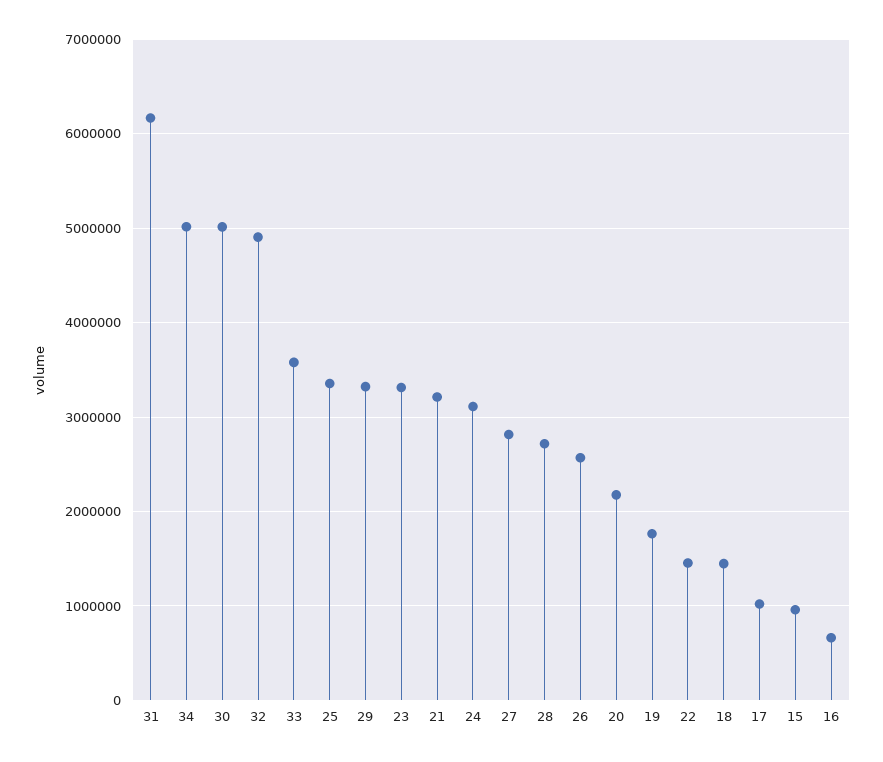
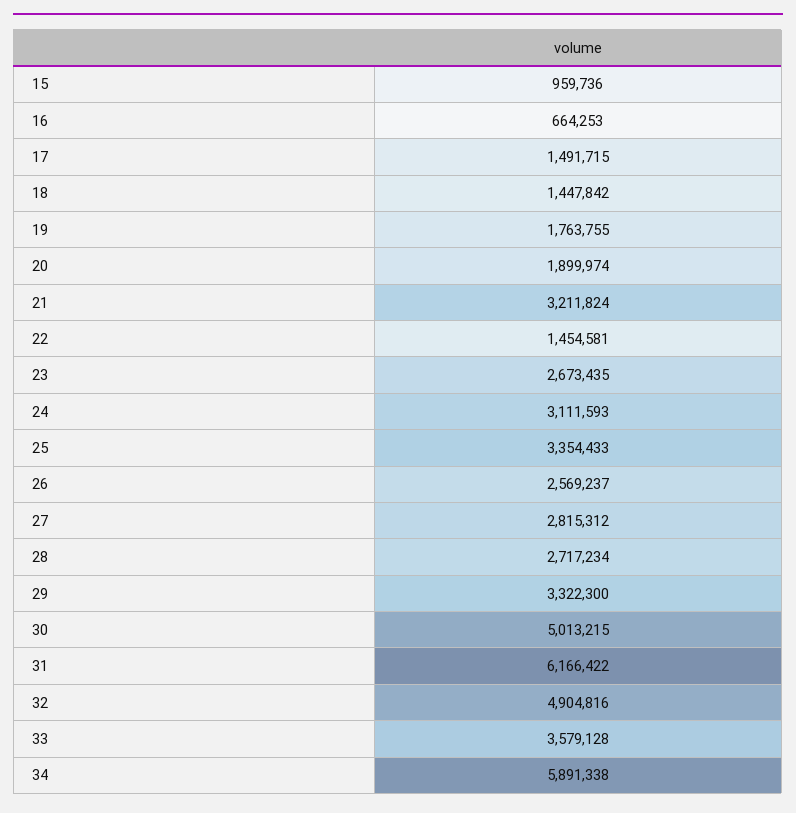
34: 5000000 -> 5891338
23: 3300000 -> 2673435
20: 2200000 -> 1899974
17: 1000000 -> 1491715

